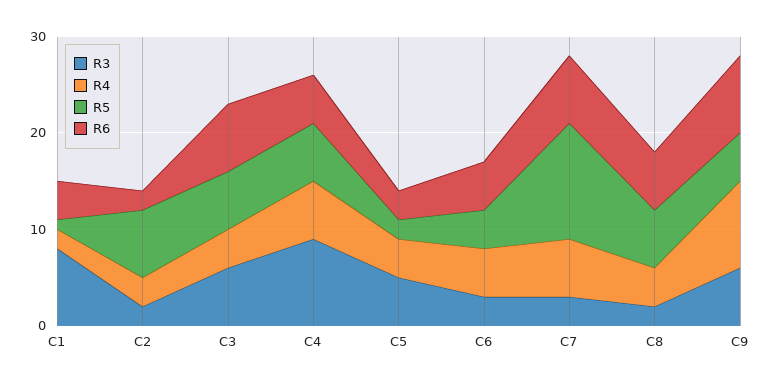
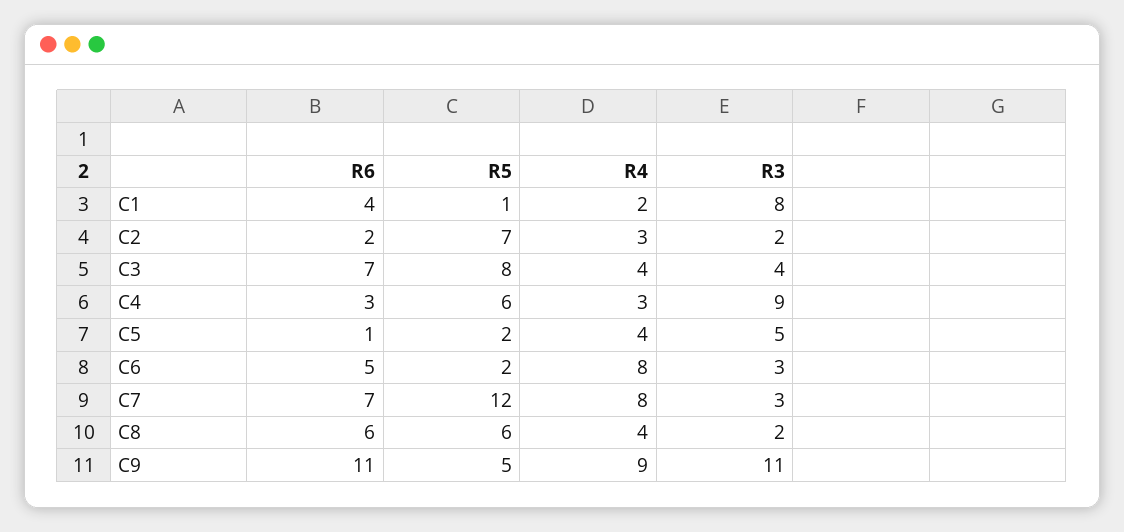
R3, C3: 6 -> 4
R5, C3: 6 -> 8
R4, C4: 6 -> 3
R6, C4: 5 -> 3
R6, C5: 3 -> 1
R4, C6: 5 -> 8
R5, C6: 4 -> 2
R4, C7: 6 -> 8
R3, C9: 6 -> 11
R6, C9: 8 -> 11

